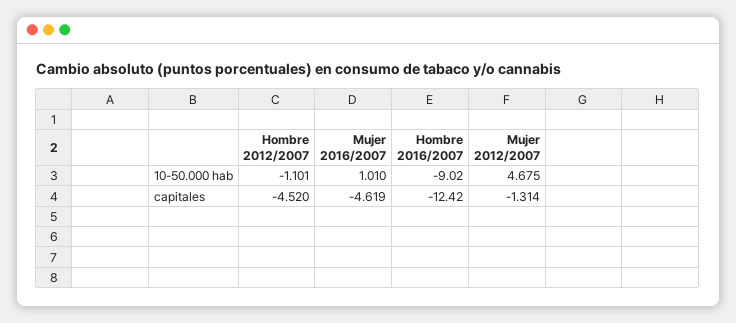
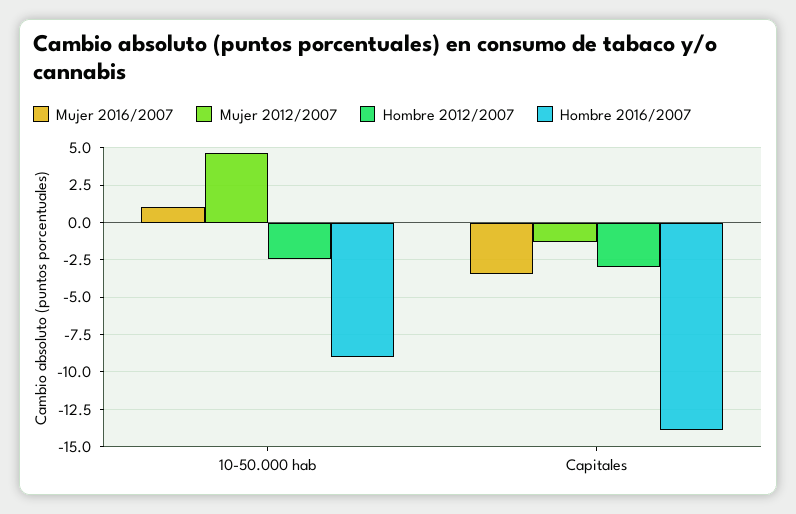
Hombre 2012/2007, 10-50.000 hab: -1.101 -> -2.5
Hombre 2012/2007, capitales: -4.52 -> -3
Mujer 2016/2007, capitales: -4.619 -> -3.5
Hombre 2016/2007, capitales: -12.42 -> -14

